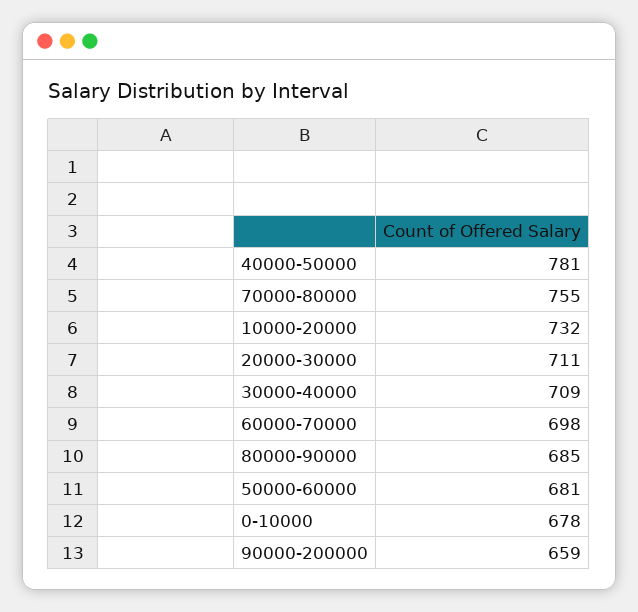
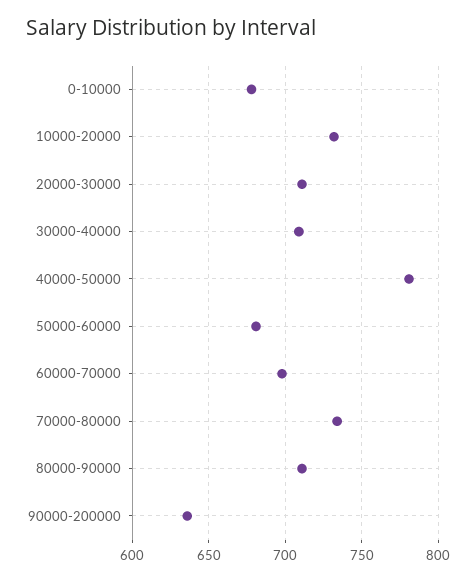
70000-80000: 755 -> 735
80000-90000: 685 -> 710
90000-200000: 659 -> 635

